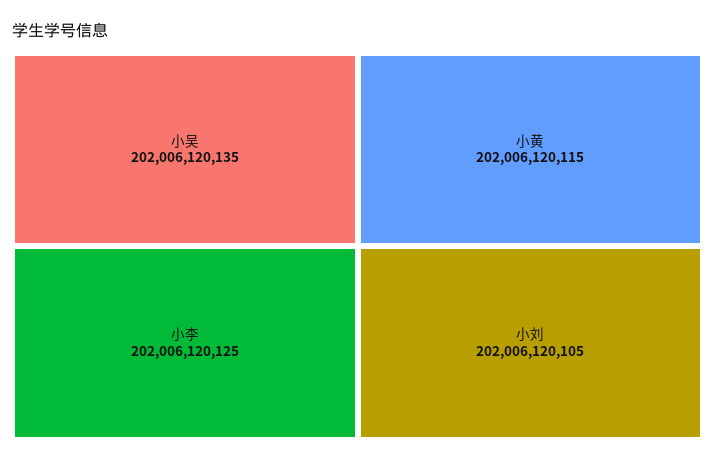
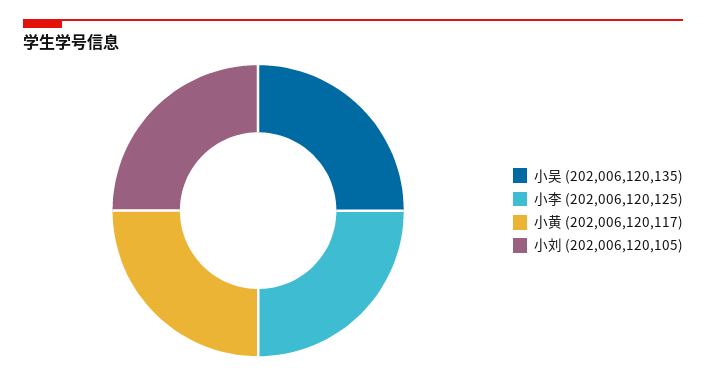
小黄: 202006120115 -> 202006120117

